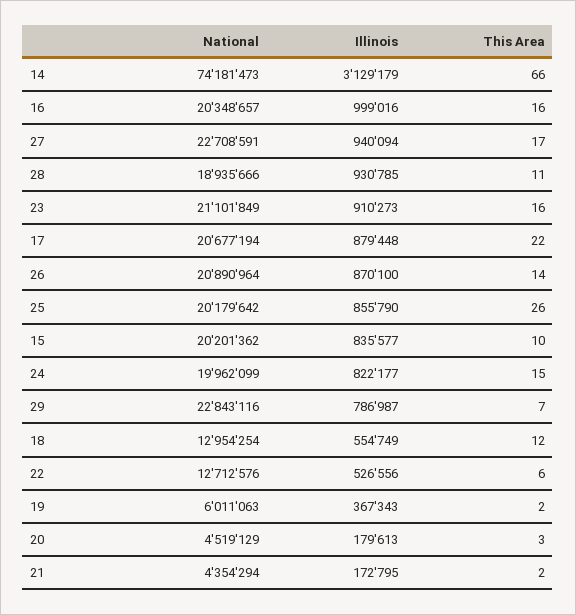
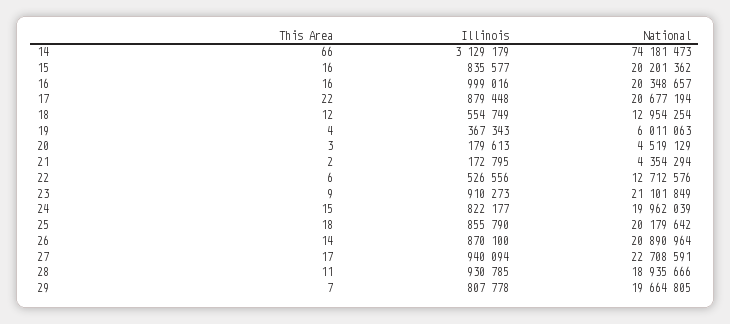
This Area, 23: 16 -> 9
This Area, 25: 26 -> 18
This Area, 15: 10 -> 16
National, 24: 19962099 -> 19962039
National, 29: 22843116 -> 19664805
Illinois, 29: 786987 -> 807778
This Area, 19: 2 -> 4

